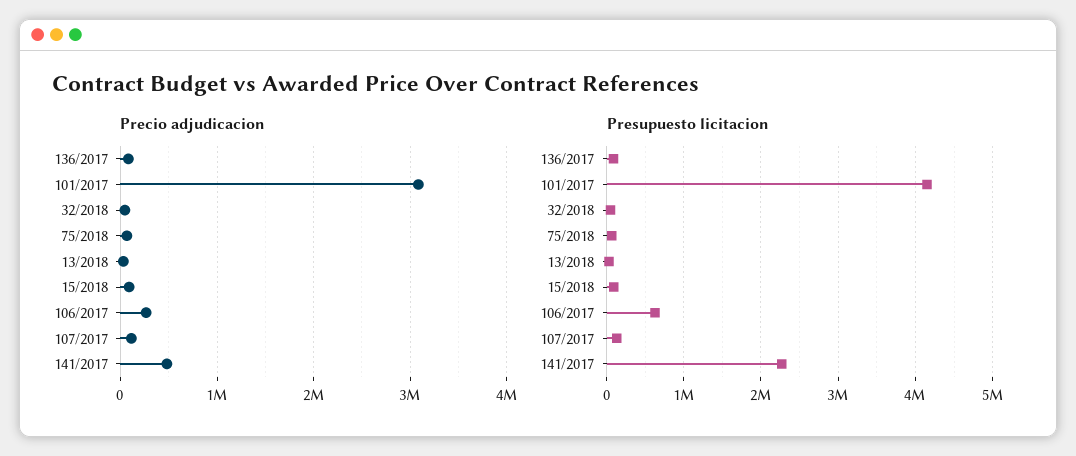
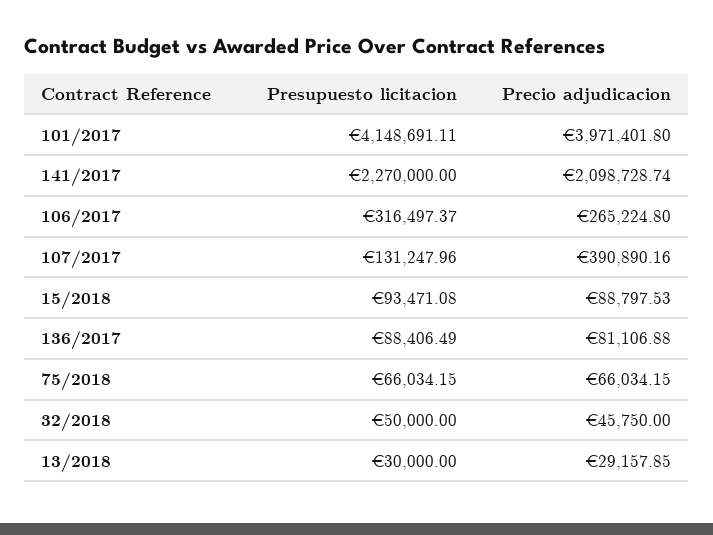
Precio adjudicacion, 101/2017: 3100000 -> 3971401.8
Precio adjudicacion, 107/2017: 100000 -> 390890.16
Precio adjudicacion, 141/2017: 500000 -> 2098728.74
Presupuesto licitacion, 106/2017: 600000 -> 316497.37

